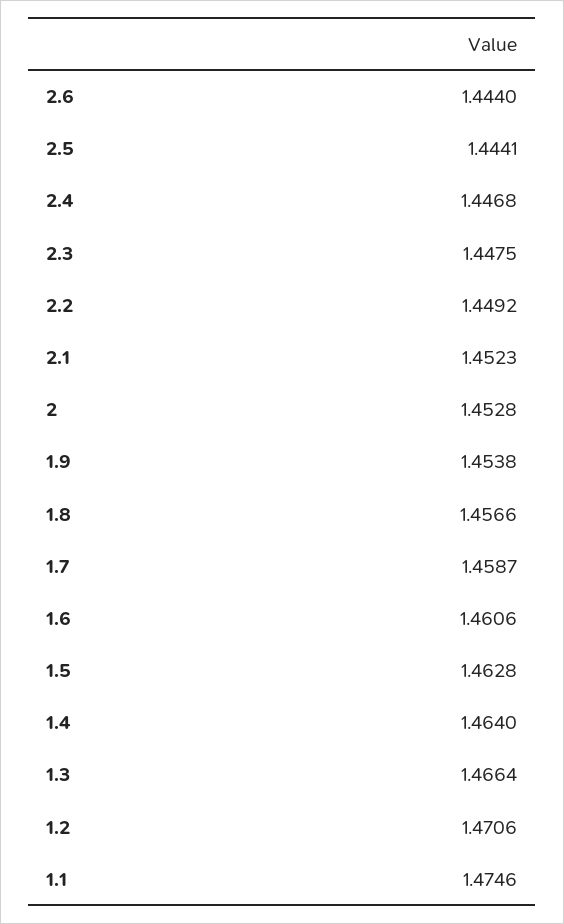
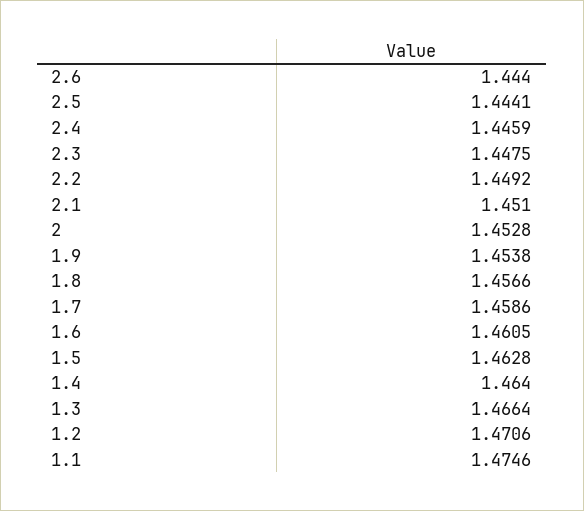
2.4: 1.4468 -> 1.4459
2.1: 1.4523 -> 1.451
1.7: 1.4587 -> 1.4586
1.6: 1.4606 -> 1.4605

